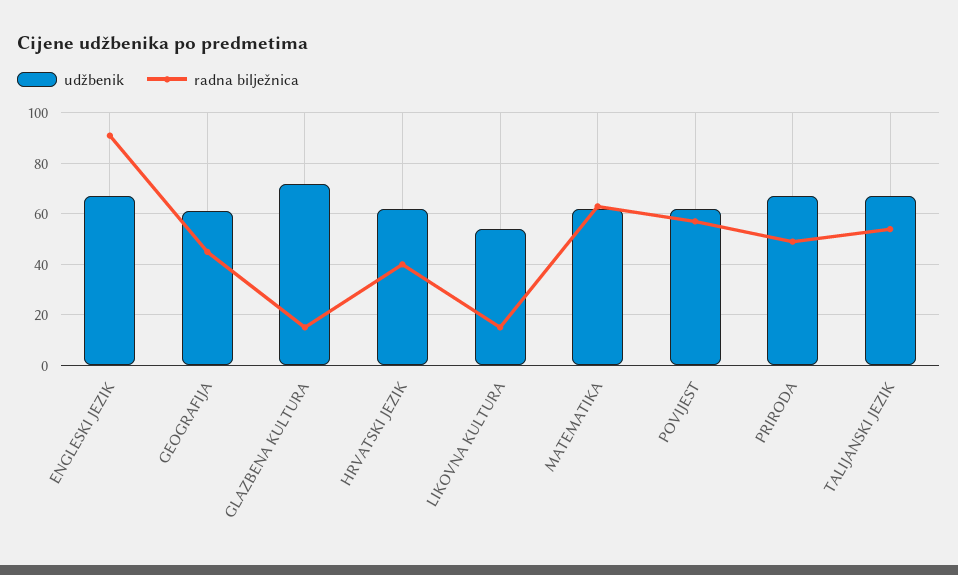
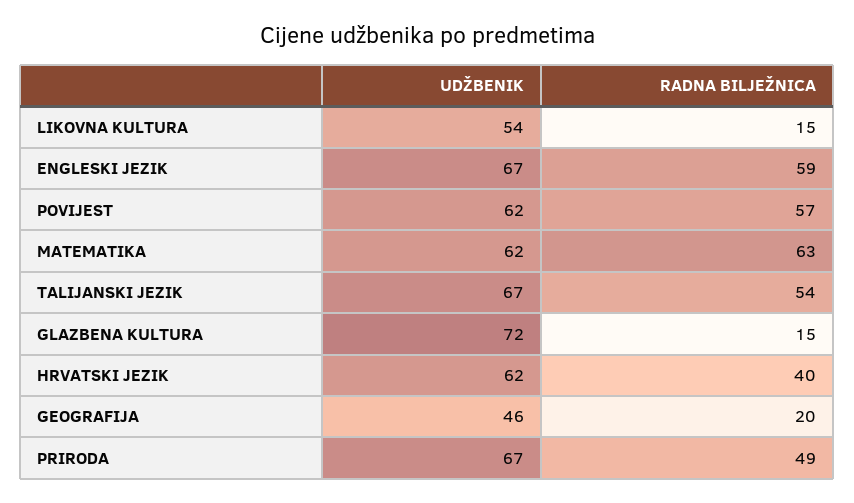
radna bilježnica, ENGLESKI JEZIK: 90 -> 59
udžbenik, GEOGRAFIJA: 60 -> 46
radna bilježnica, GEOGRAFIJA: 45 -> 20

